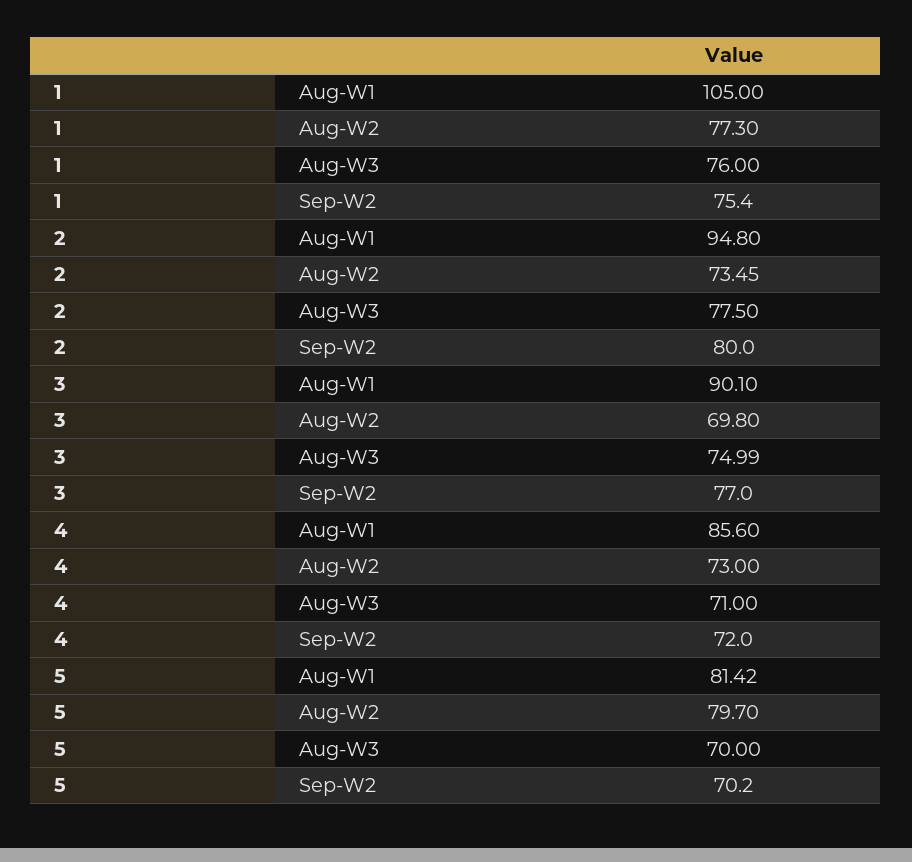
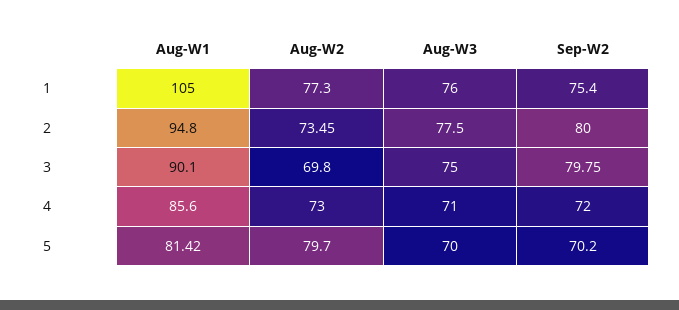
3, Aug-W3: 74.99 -> 75
3, Sep-W2: 77 -> 79.75

